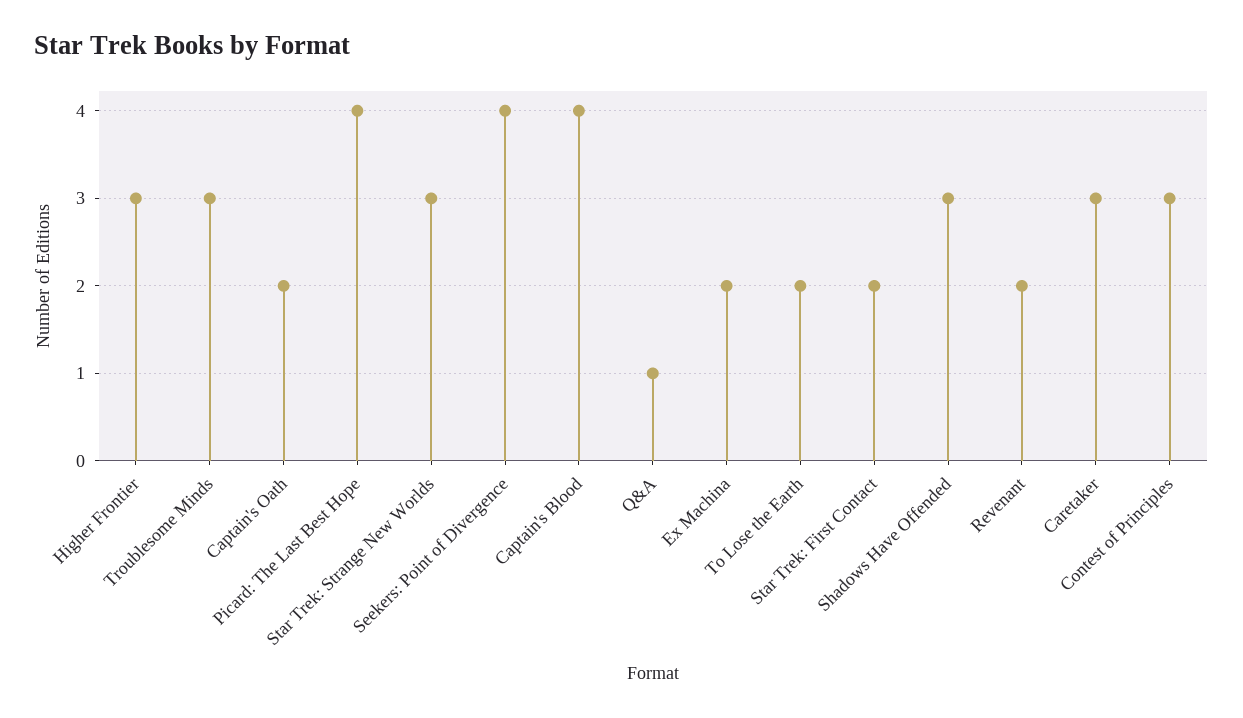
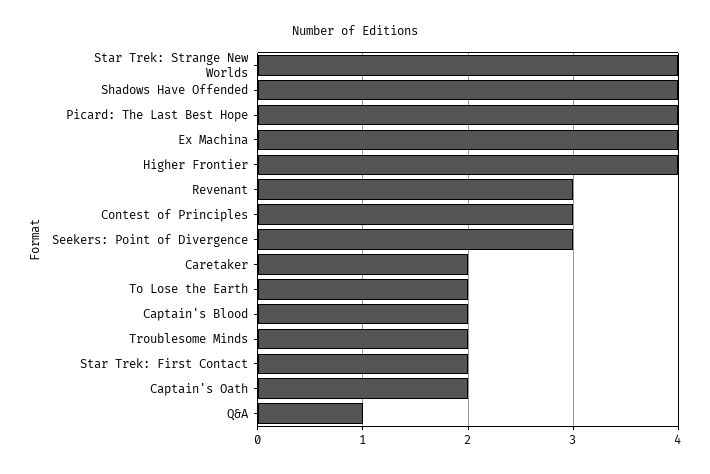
Higher Frontier: 3 -> 4
Troublesome Minds: 3 -> 2
Star Trek: Strange New Worlds: 3 -> 4
Seekers: Point of Divergence: 4 -> 3
Captain's Blood: 4 -> 2
Ex Machina: 2 -> 4
Shadows Have Offended: 3 -> 4
Revenant: 2 -> 3
Caretaker: 3 -> 2

